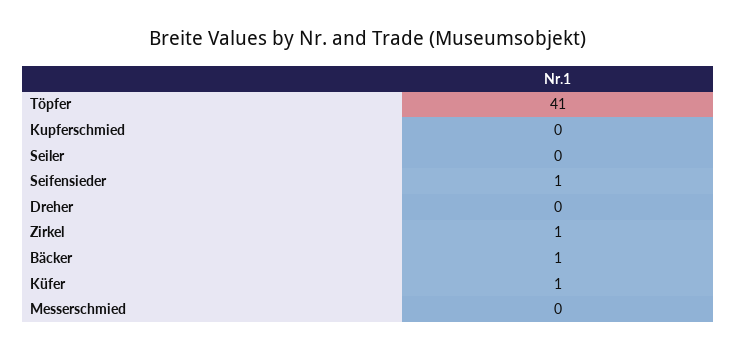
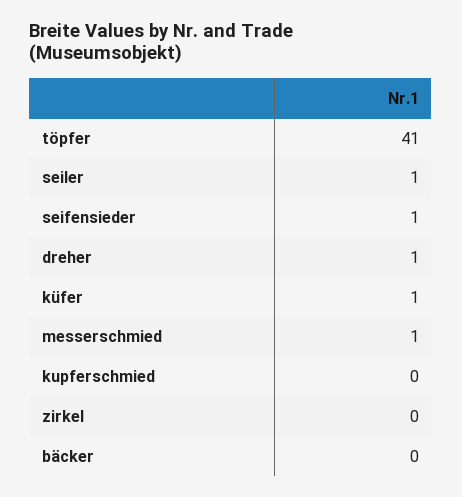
Seiler: 0 -> 1
Dreher: 0 -> 1
Zirkel: 1 -> 0
Bäcker: 1 -> 0
Messerschmied: 0 -> 1

